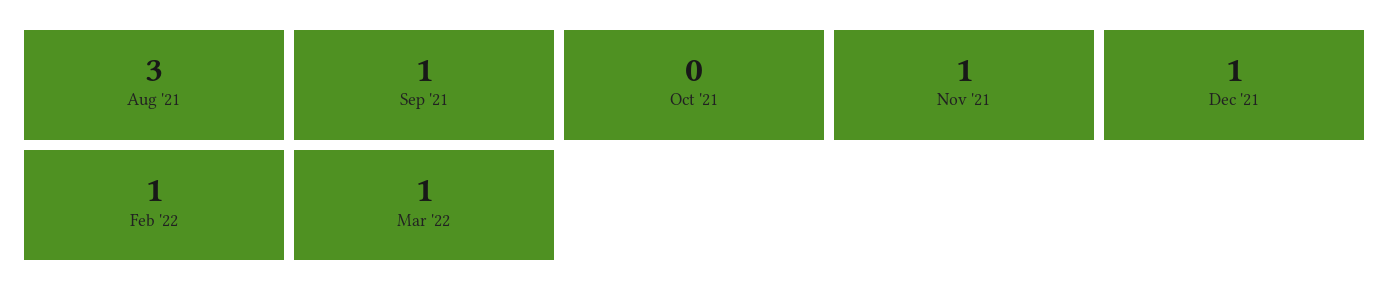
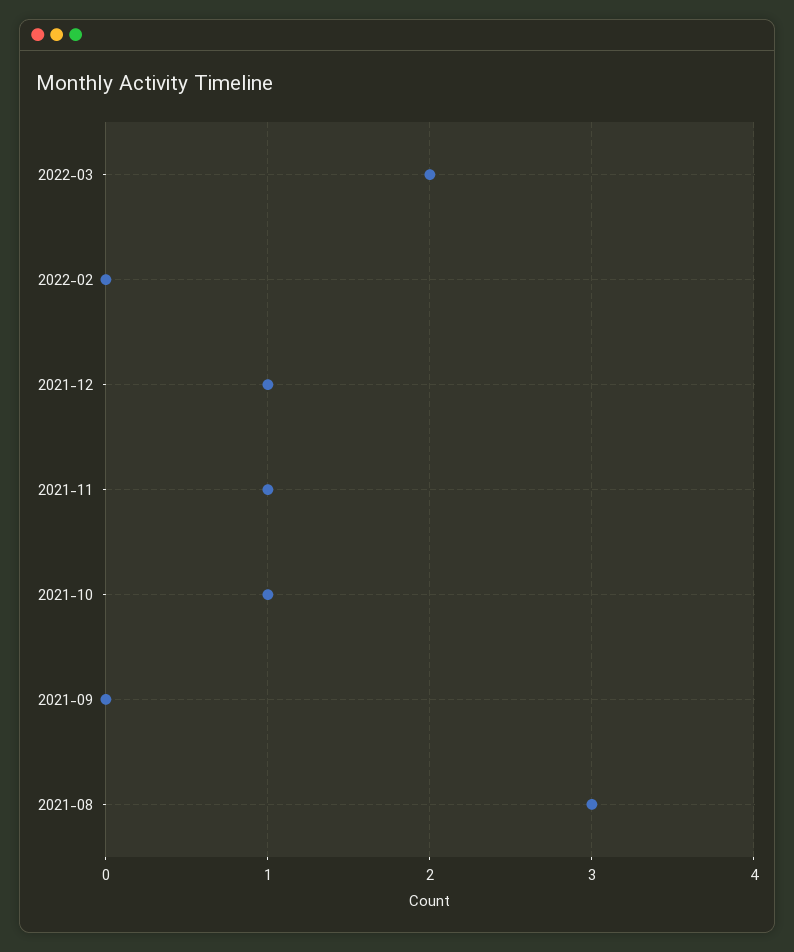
Sep '21: 1 -> 0
Oct '21: 0 -> 1
Feb '22: 1 -> 0
Mar '22: 1 -> 2

